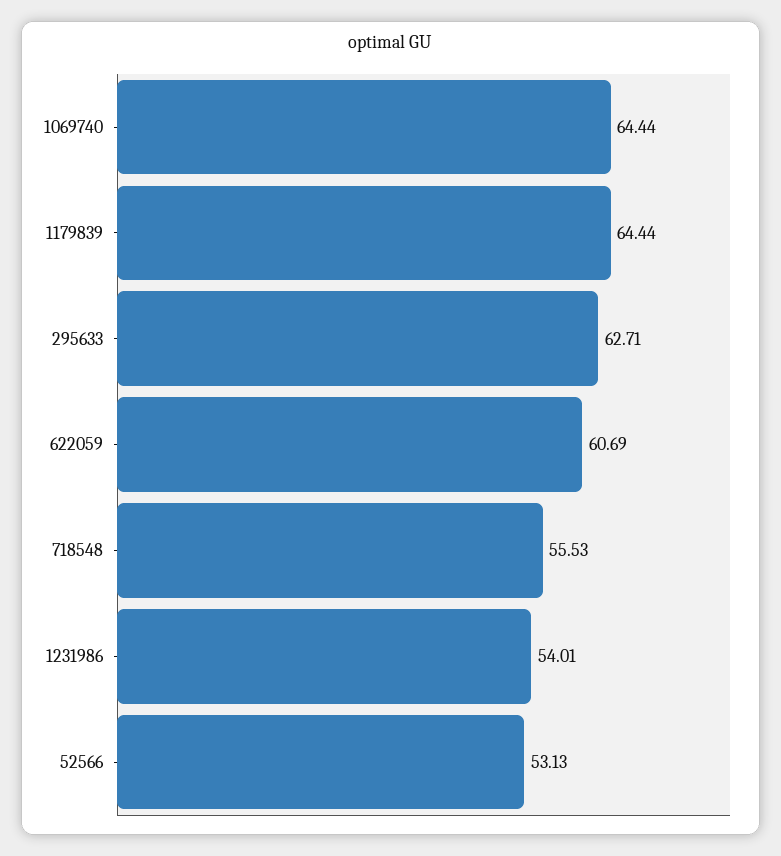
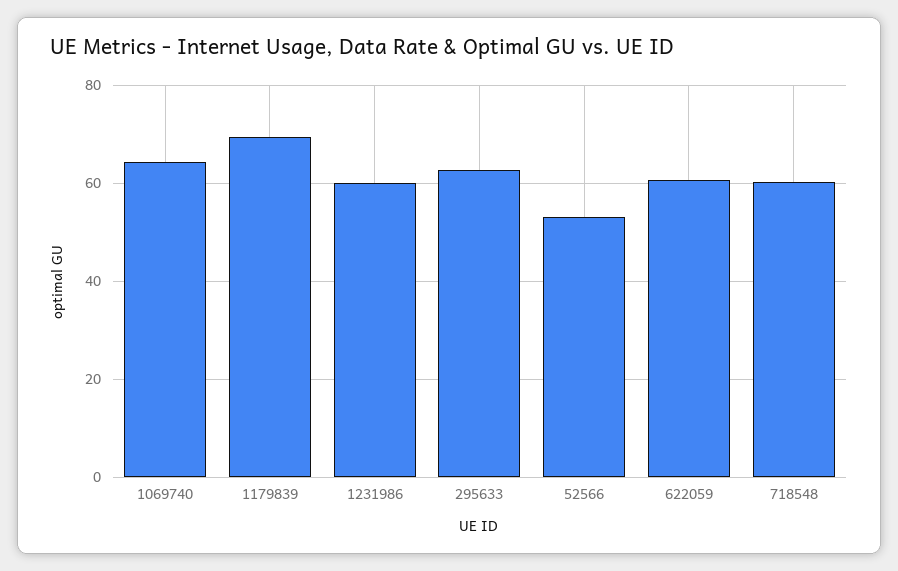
1179839: 64.44 -> 70
718548: 55.53 -> 60
1231986: 54.01 -> 60

